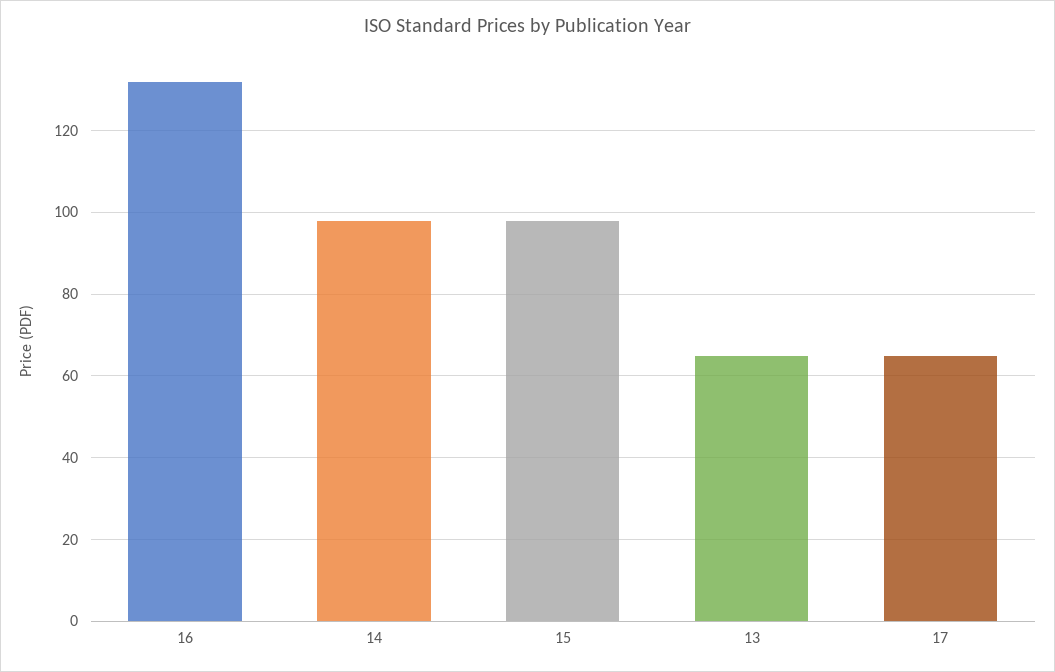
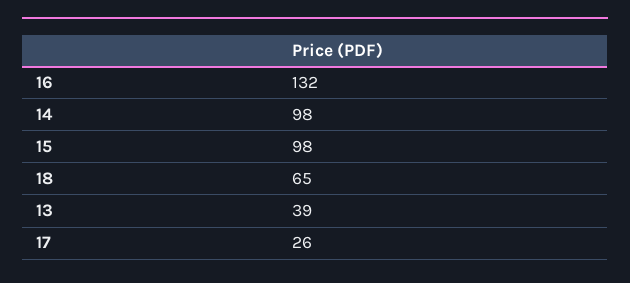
13: 65 -> 39
17: 65 -> 26
18: none -> 65

